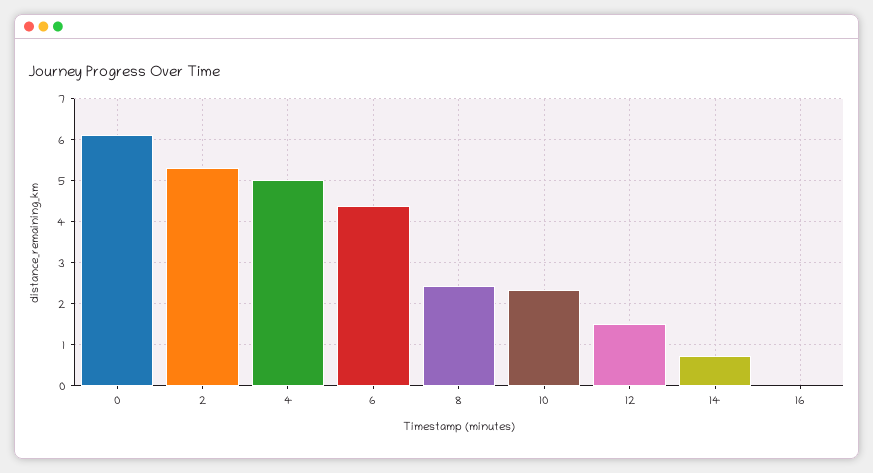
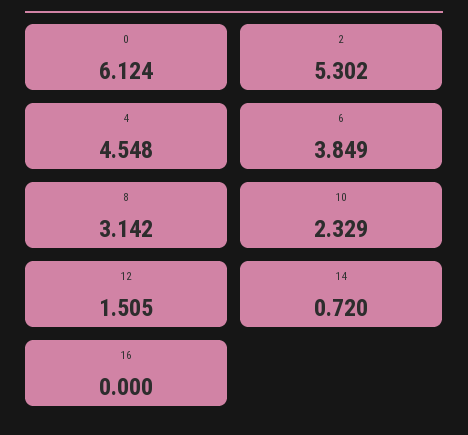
4: 5 -> 4.548
6: 4.4 -> 3.849
8: 2.4 -> 3.142

